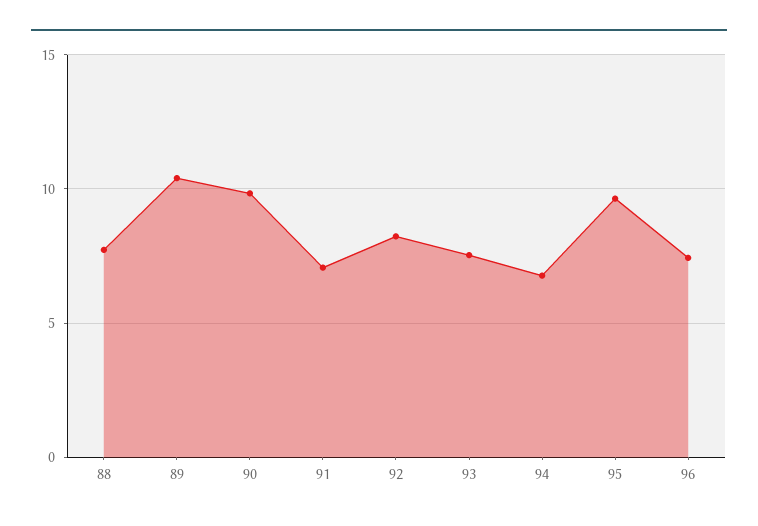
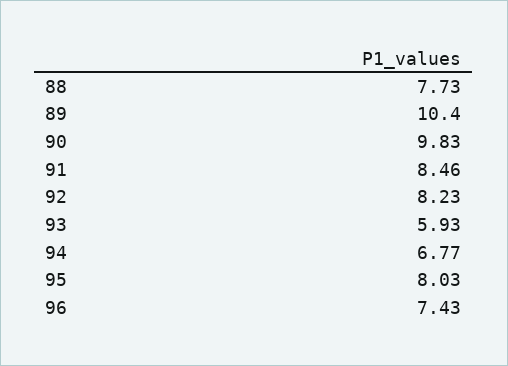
91: 7 -> 8.46
93: 7.5 -> 5.93
95: 9.5 -> 8.03

